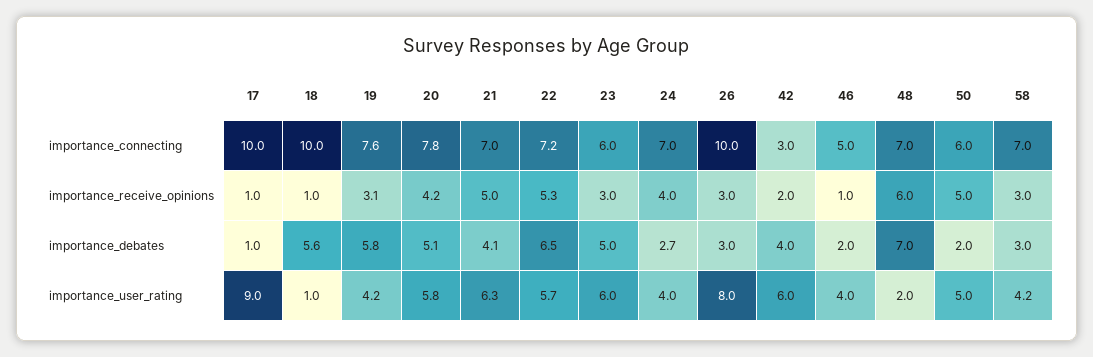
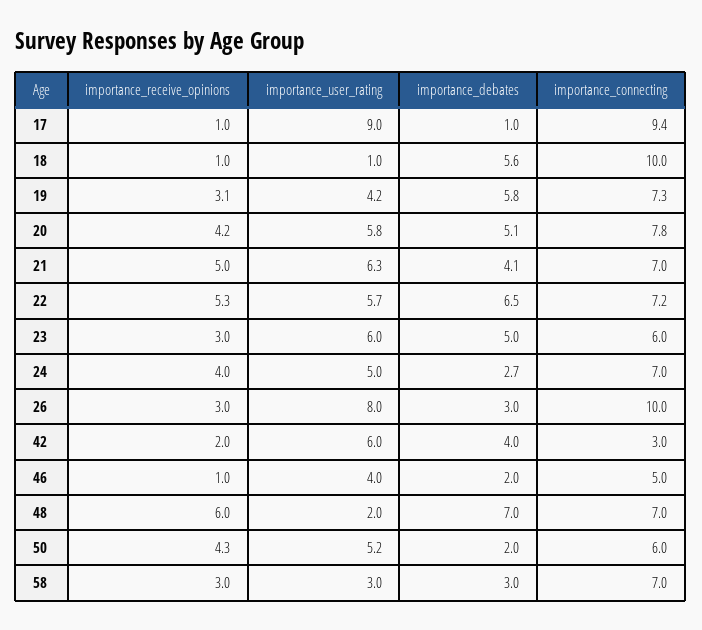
17, importance_connecting: 10 -> 9.4
19, importance_connecting: 7.6 -> 7.3
50, importance_receive_opinions: 5 -> 4.3
24, importance_user_rating: 4 -> 5
50, importance_user_rating: 5 -> 5.2
58, importance_user_rating: 4.2 -> 3

